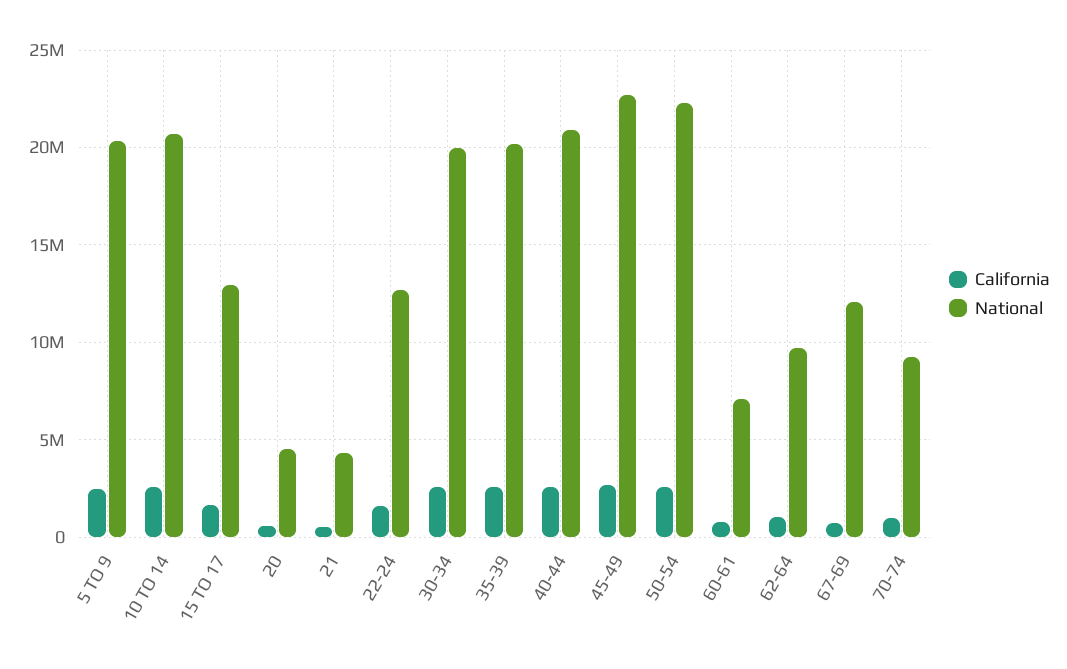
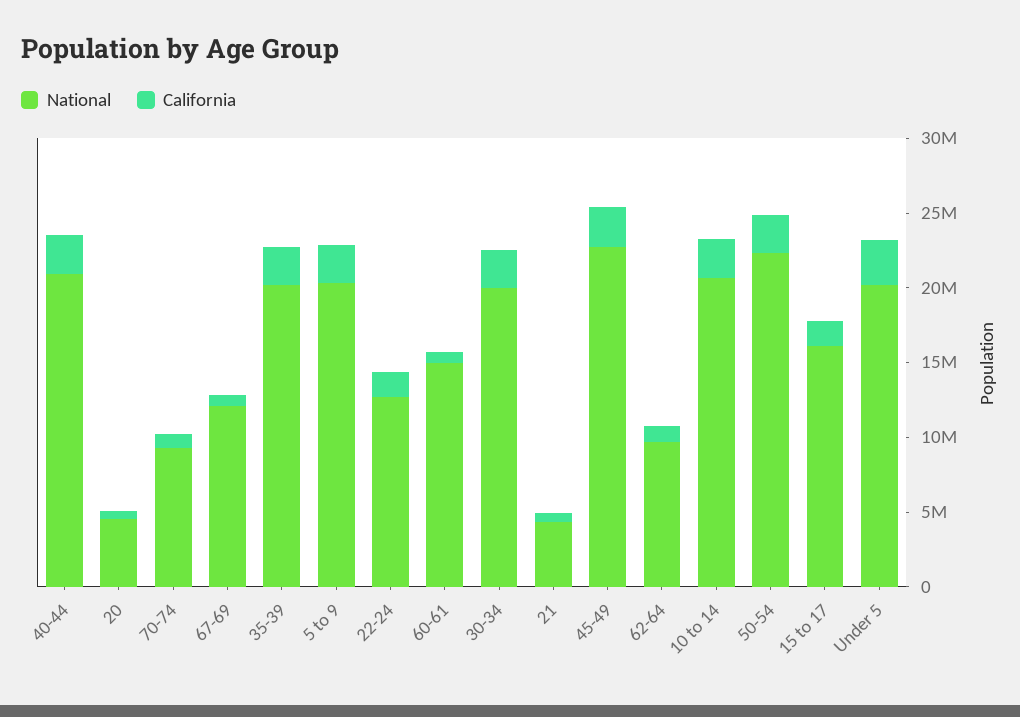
National, 15 TO 17: 13000000 -> 16000000
National, 60-61: 7000000 -> 15000000
National, Under 5: none -> 20000000
California, Under 5: none -> 3000000

